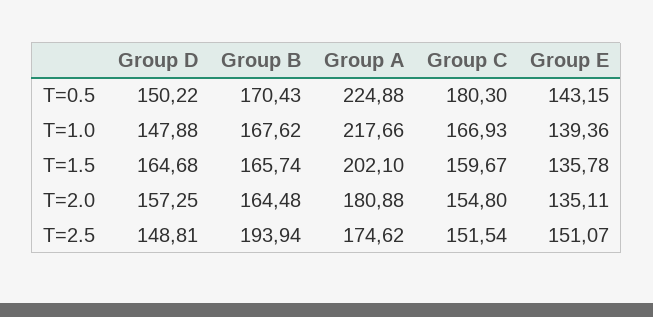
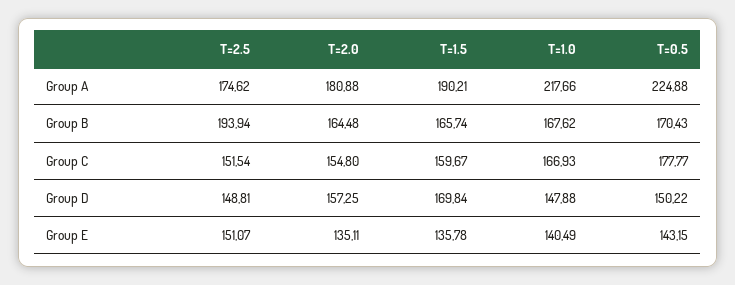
Group C, T=0.5: 180.3 -> 177.77
Group E, T=1.0: 139.36 -> 140.49
Group D, T=1.5: 164.68 -> 169.84
Group A, T=1.5: 202.1 -> 190.21

